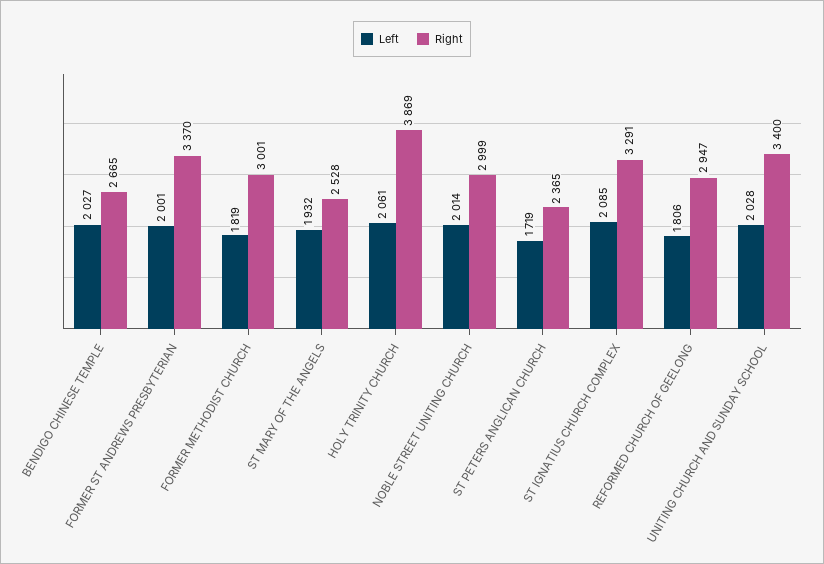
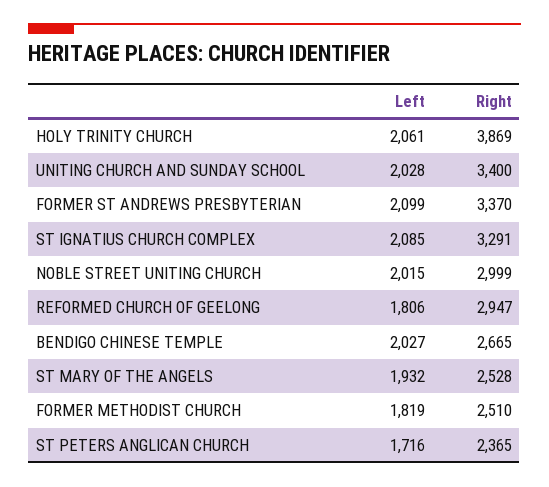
Left, FORMER ST ANDREWS PRESBYTERIAN: 2001 -> 2099
Right, FORMER METHODIST CHURCH: 3001 -> 2510
Left, NOBLE STREET UNITING CHURCH: 2014 -> 2015
Left, ST PETERS ANGLICAN CHURCH: 1719 -> 1716

